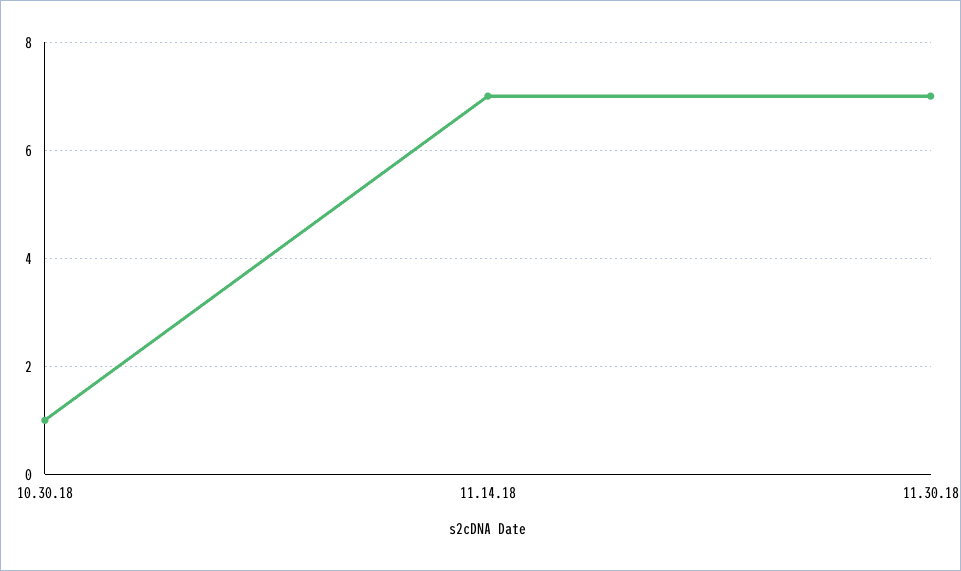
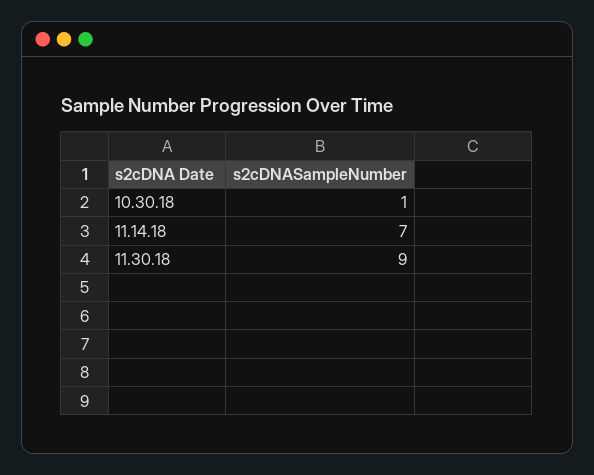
11.30.18: 7 -> 9

